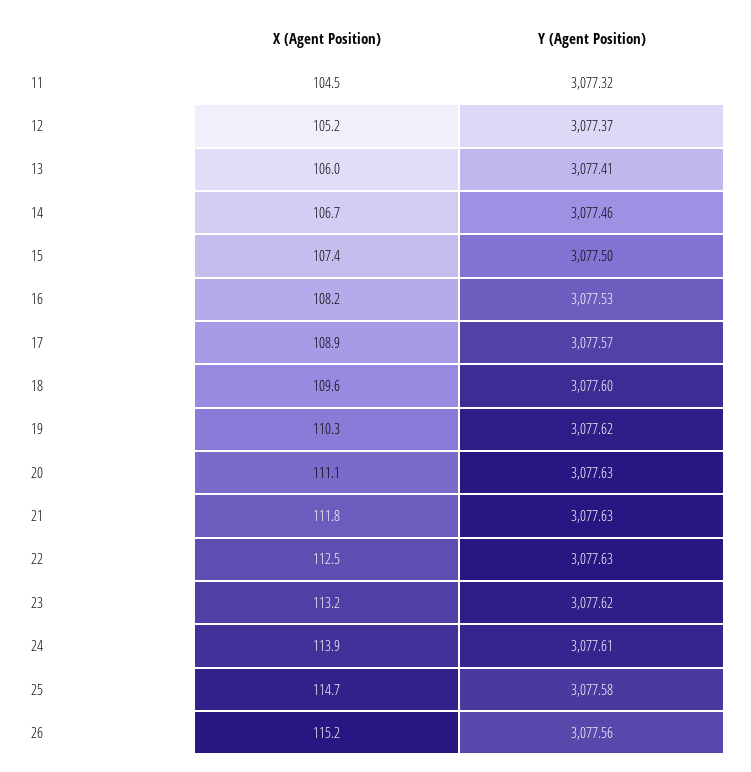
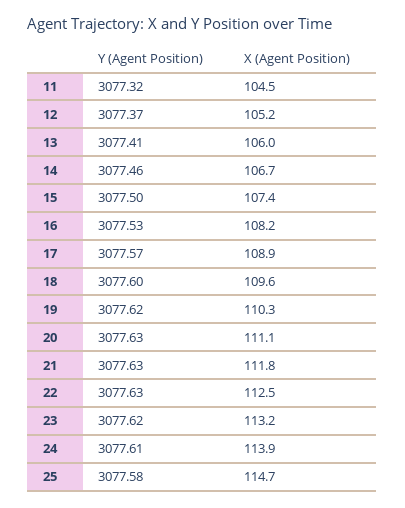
X (Agent Position), 26: 115.2 -> none
Y (Agent Position), 26: 3077.56 -> none

